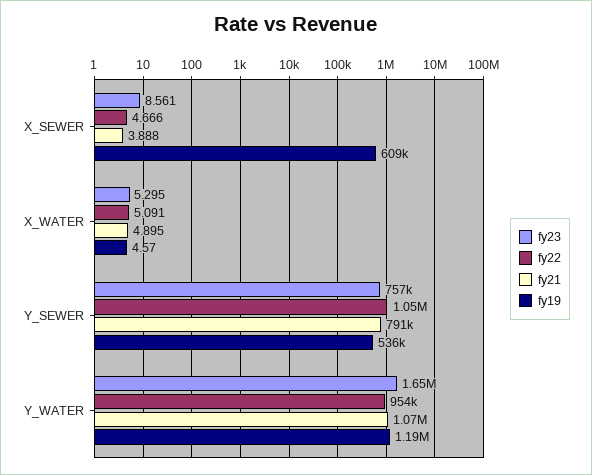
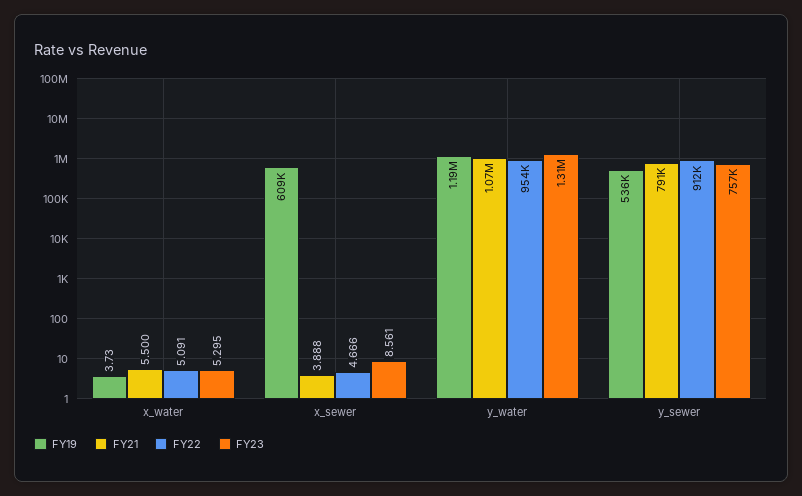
fy21, X_WATER: 4.895 -> 5.5
fy19, X_WATER: 4.57 -> 3.73
fy22, Y_SEWER: 1050000 -> 912000
fy23, Y_WATER: 1650000 -> 1310000

